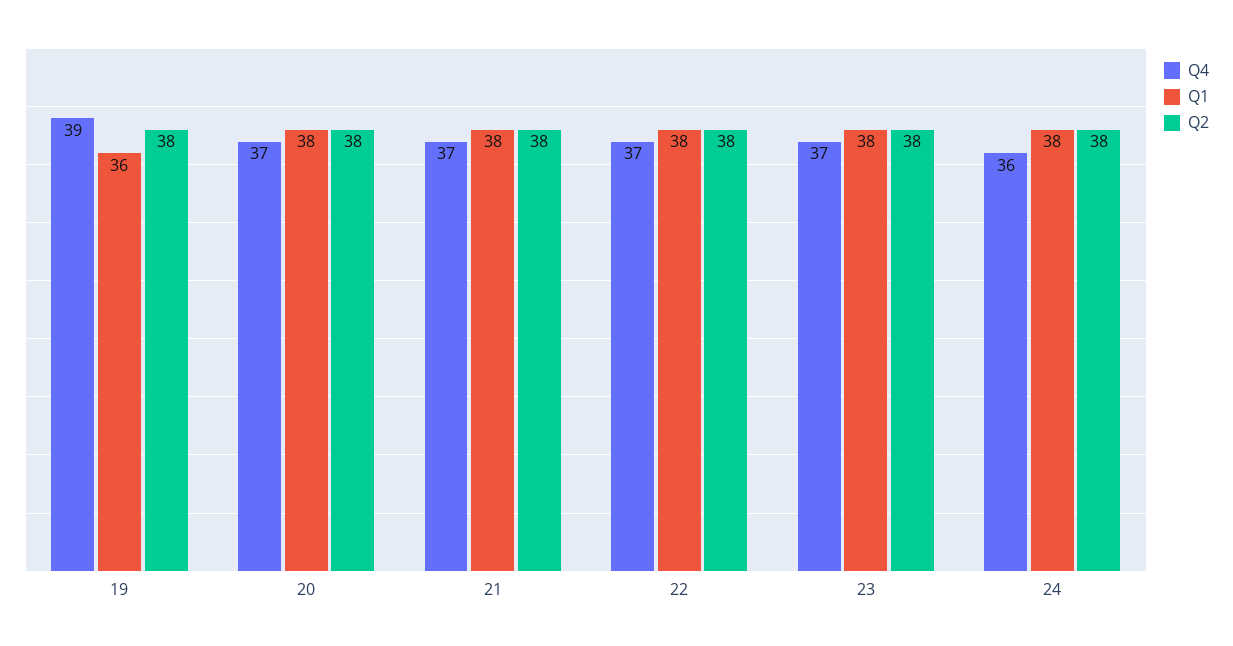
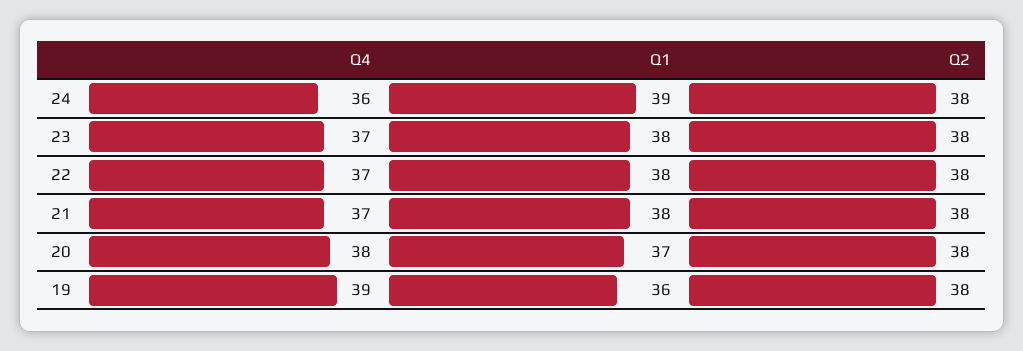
Q4, 20: 37 -> 38
Q1, 20: 38 -> 37
Q1, 24: 38 -> 39

